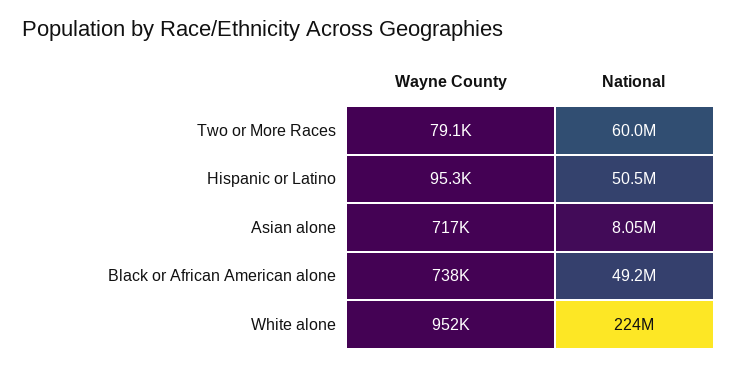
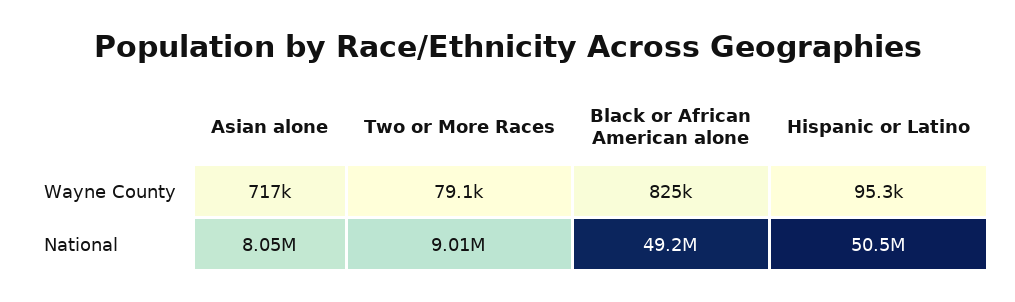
National, Two or More Races: 60000000 -> 9010000
Wayne County, Black or African American alone: 738000 -> 825000
Wayne County, White alone: 952000 -> none
National, White alone: 224000000 -> none

